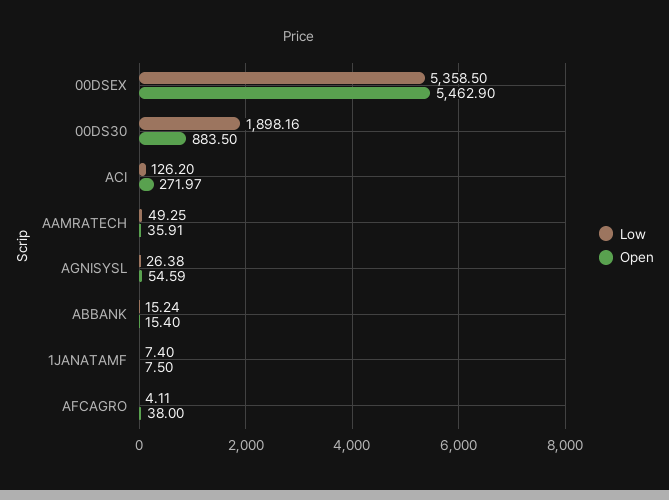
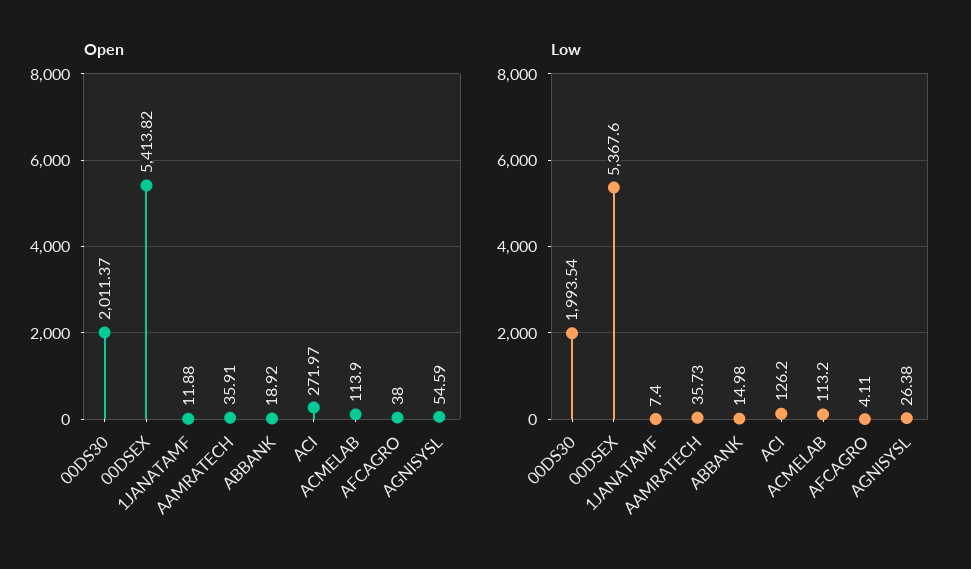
Low, 00DSEX: 5358.5 -> 5367.6
Open, 00DSEX: 5462.9 -> 5413.82
Low, 00DS30: 1898.16 -> 1993.54
Open, 00DS30: 883.5 -> 2011.37
Low, AAMRATECH: 49.25 -> 35.73
Low, ABBANK: 15.24 -> 14.98
Open, ABBANK: 15.4 -> 18.92
Open, 1JANATAMF: 7.5 -> 11.88
Open, ACMELAB: none -> 113.9
Low, ACMELAB: none -> 113.2

